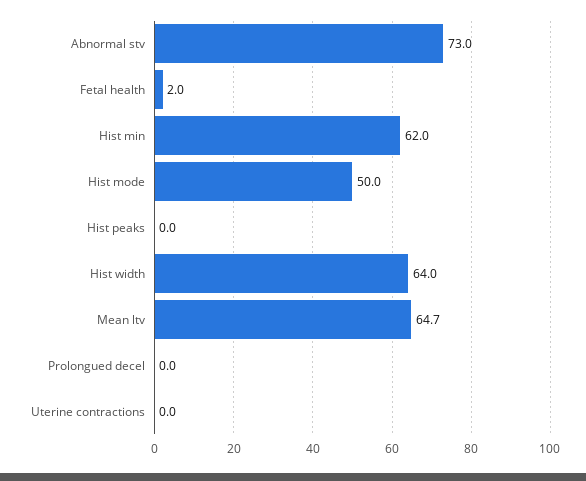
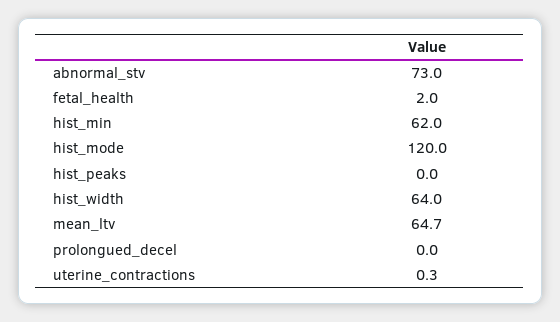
Hist mode: 50 -> 120
Uterine contractions: 0 -> 0.3

